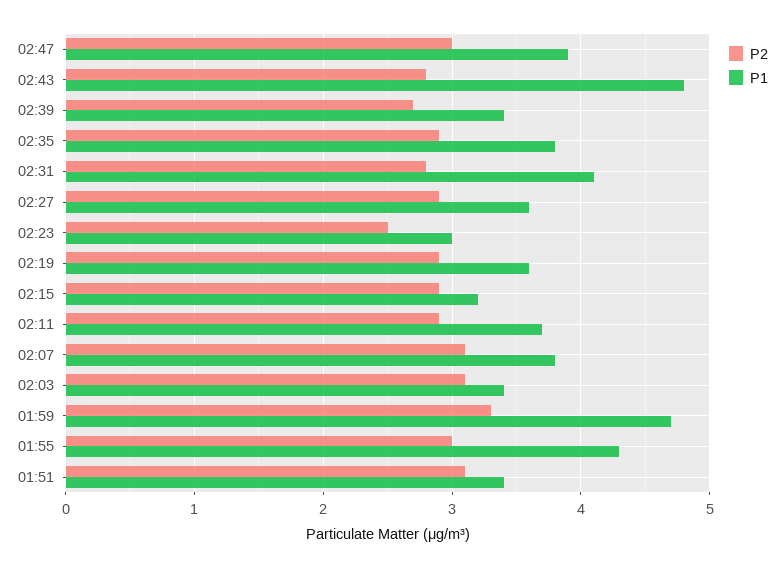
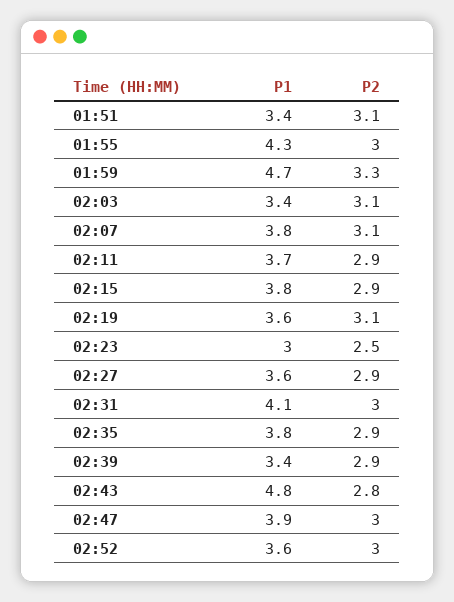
P2, 02:39: 2.7 -> 2.9
P2, 02:31: 2.8 -> 3
P2, 02:19: 2.9 -> 3.1
P1, 02:15: 3.2 -> 3.8
P1, 02:52: none -> 3.6
P2, 02:52: none -> 3

